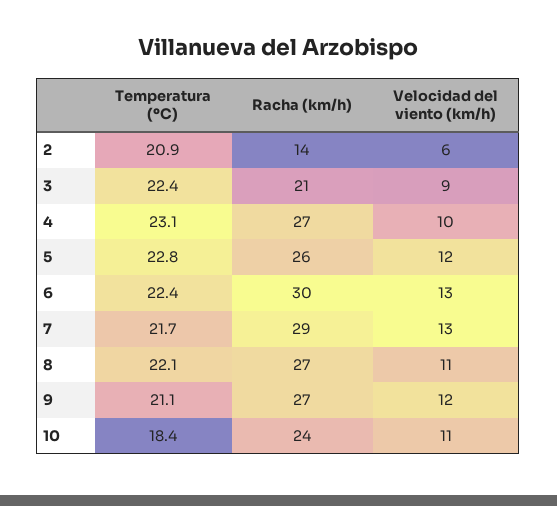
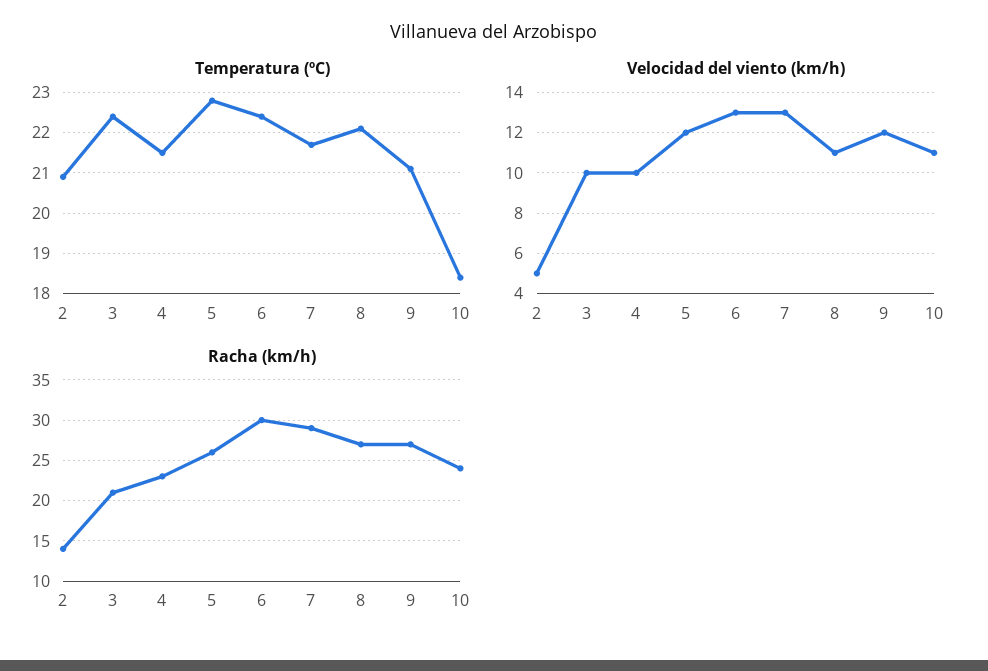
Velocidad del viento (km/h), 2: 6 -> 5
Velocidad del viento (km/h), 3: 9 -> 10
Temperatura (ºC), 4: 23.1 -> 21.5
Racha (km/h), 4: 27 -> 23

